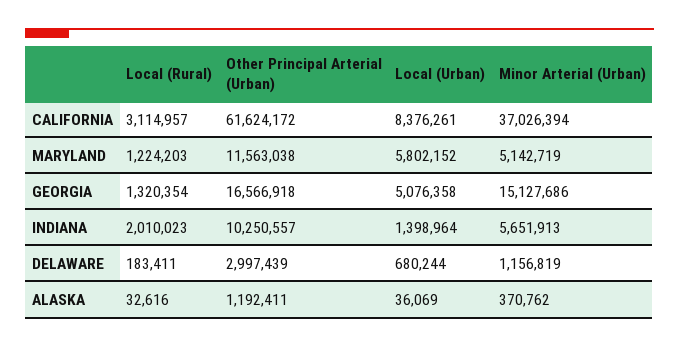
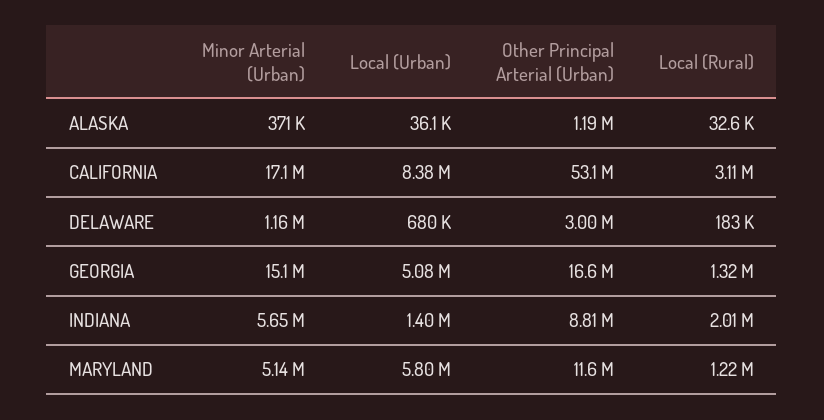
Other Principal Arterial (Urban), CALIFORNIA: 61624172 -> 53100000
Minor Arterial (Urban), CALIFORNIA: 37026394 -> 17100000
Other Principal Arterial (Urban), INDIANA: 10250557 -> 8810000

